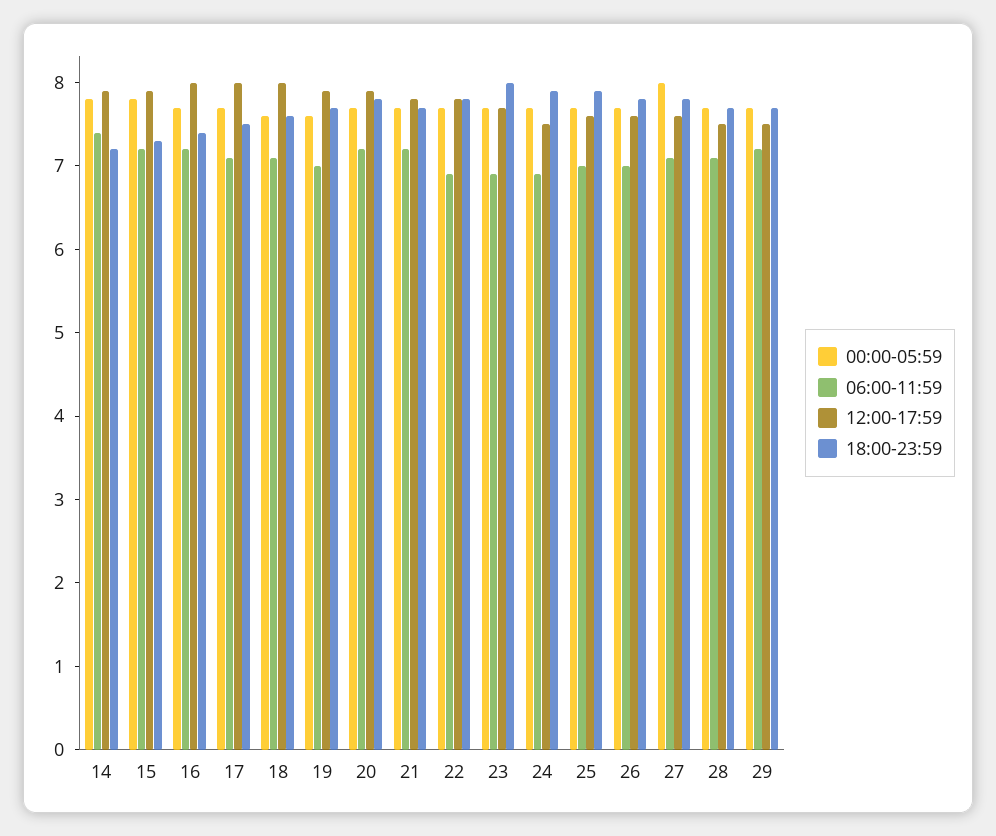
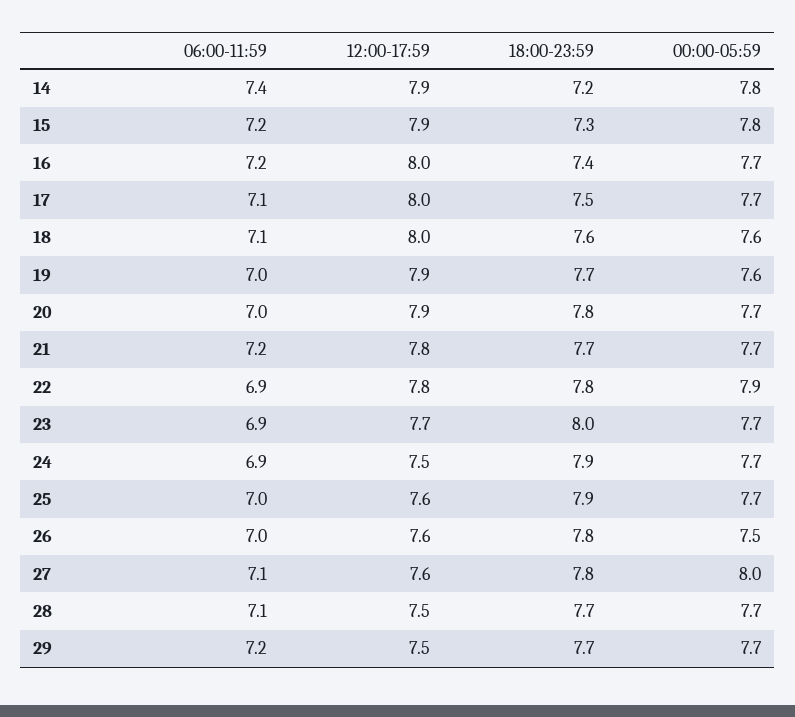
06:00-11:59, 20: 7.2 -> 7
00:00-05:59, 22: 7.7 -> 7.9
00:00-05:59, 26: 7.7 -> 7.5

